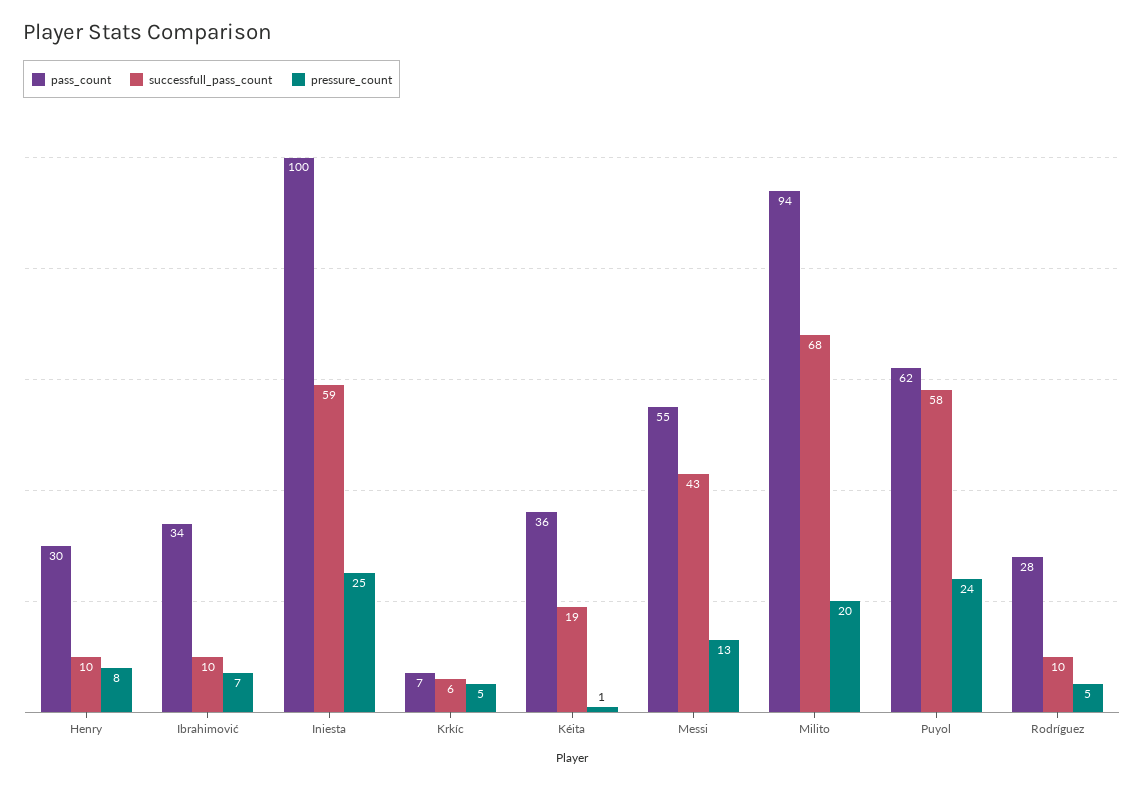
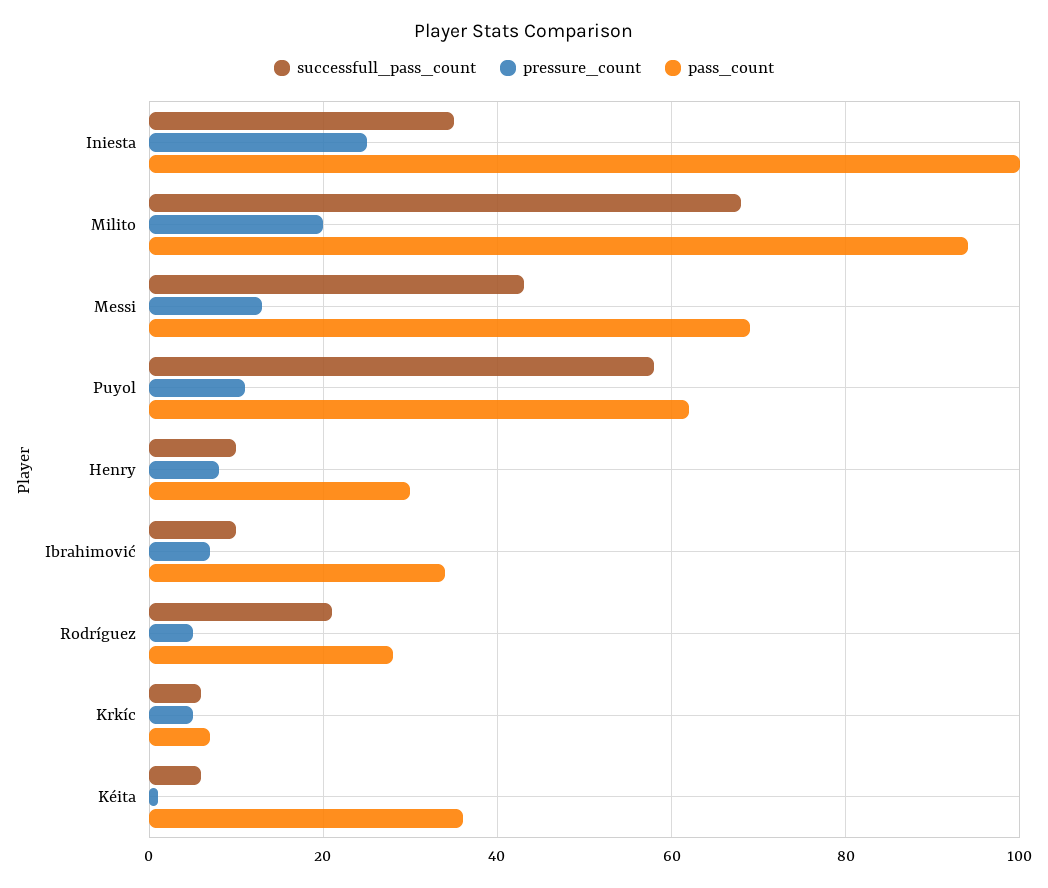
successfull_pass_count, Iniesta: 59 -> 35
successfull_pass_count, Kéita: 19 -> 5
pass_count, Messi: 55 -> 70
pressure_count, Puyol: 24 -> 10
successfull_pass_count, Rodríguez: 10 -> 20

